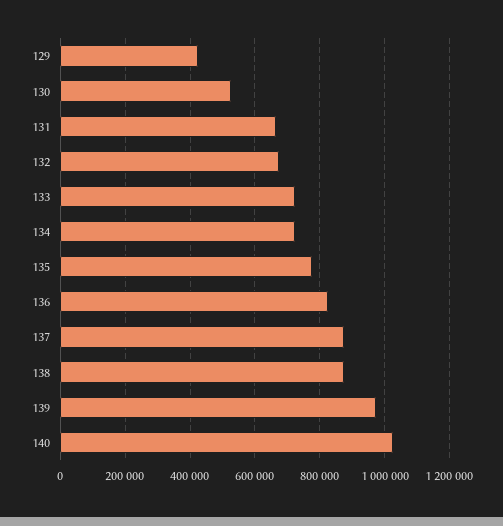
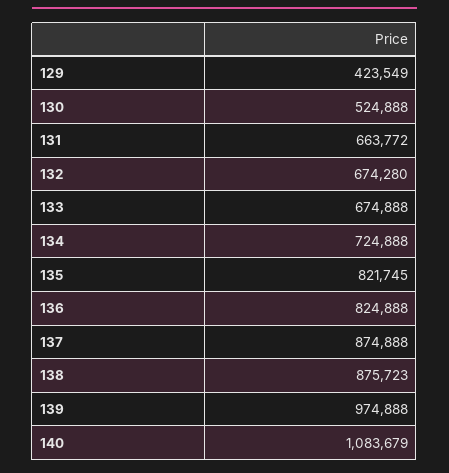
133: 720000 -> 674888
135: 780000 -> 821745
140: 1020000 -> 1083679

